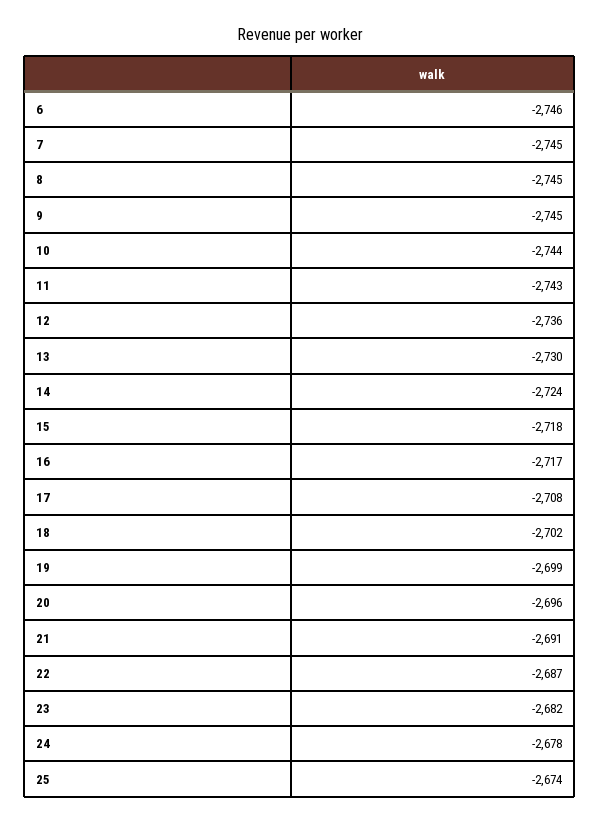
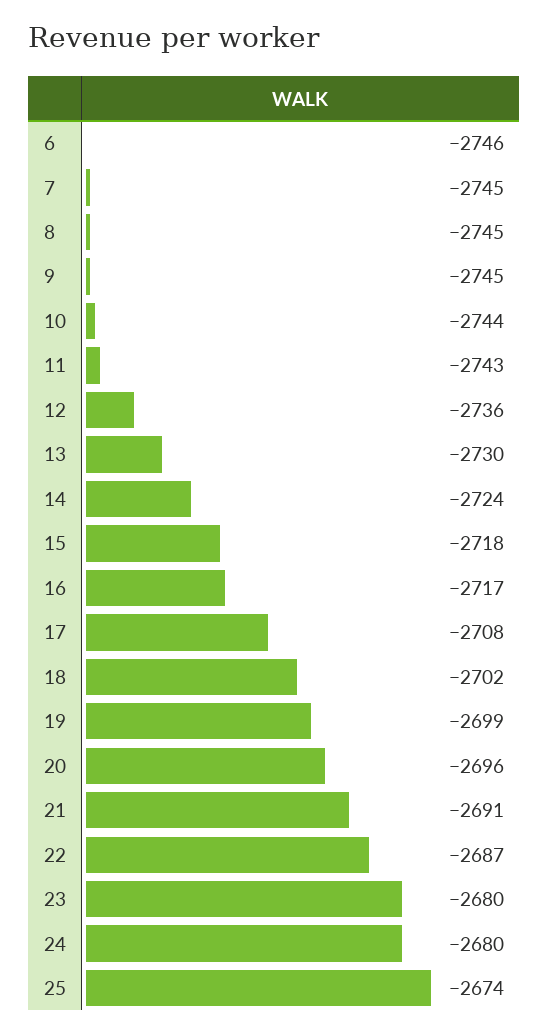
23: -2682 -> -2680
24: -2678 -> -2680

